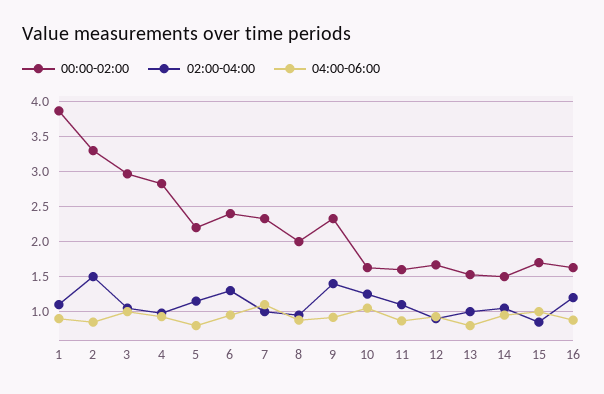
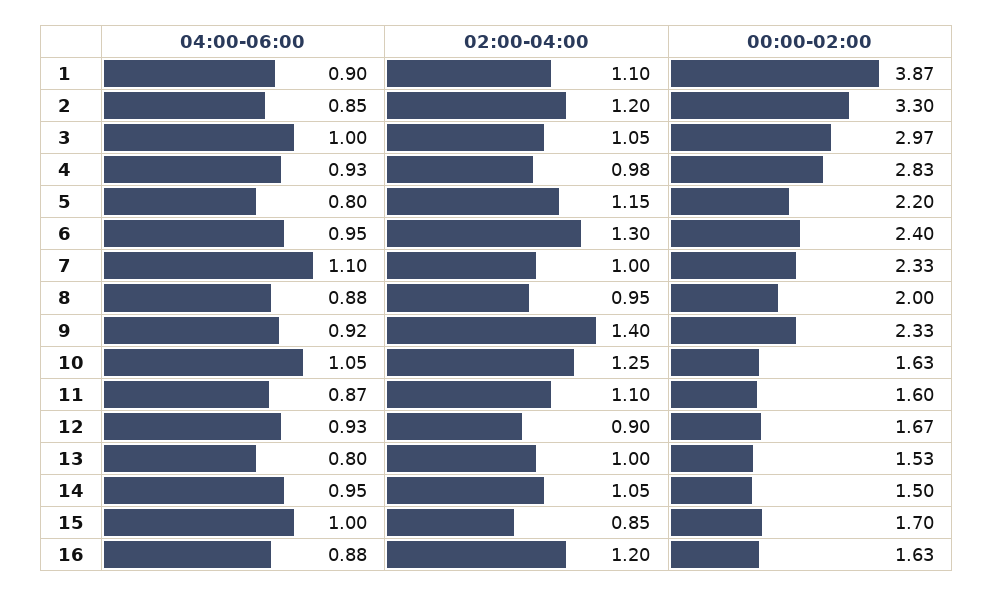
02:00-04:00, 2: 1.5 -> 1.2

